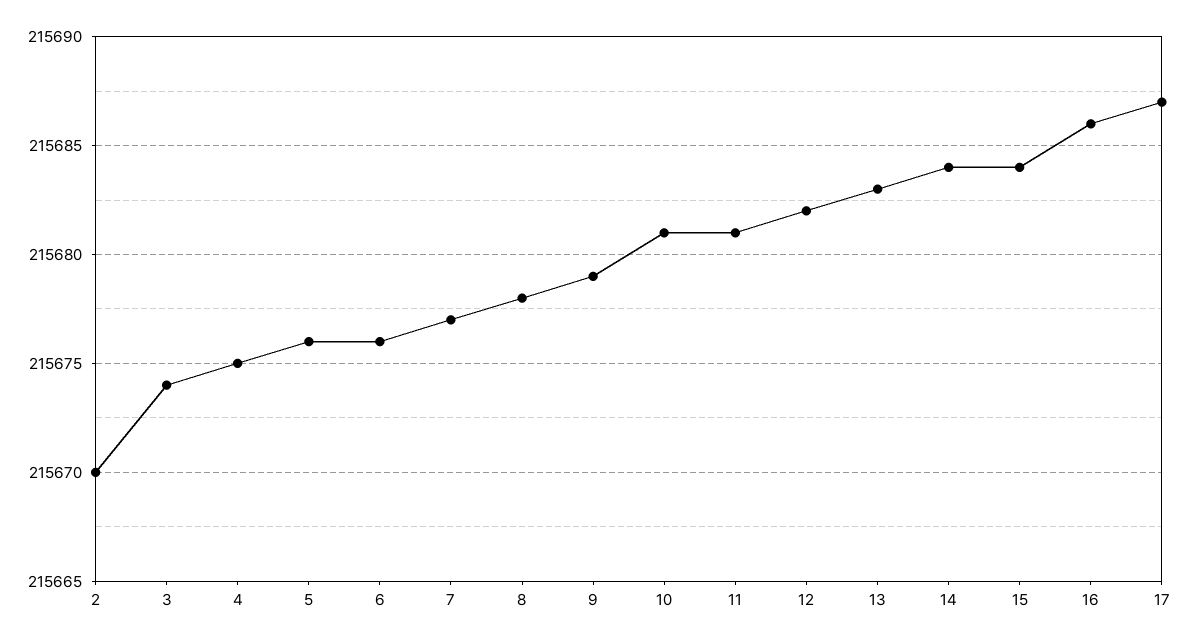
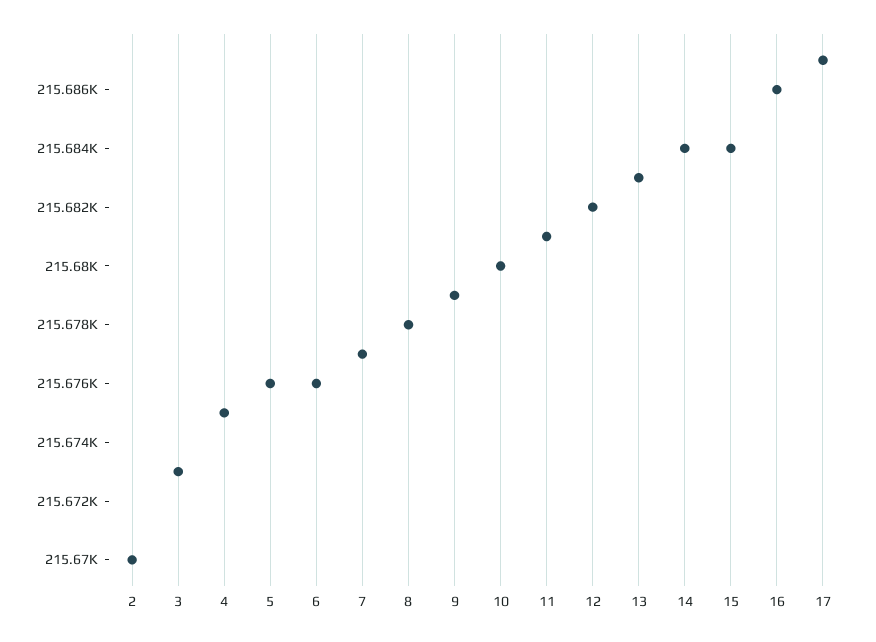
3: 215674 -> 215673
10: 215681 -> 215680

